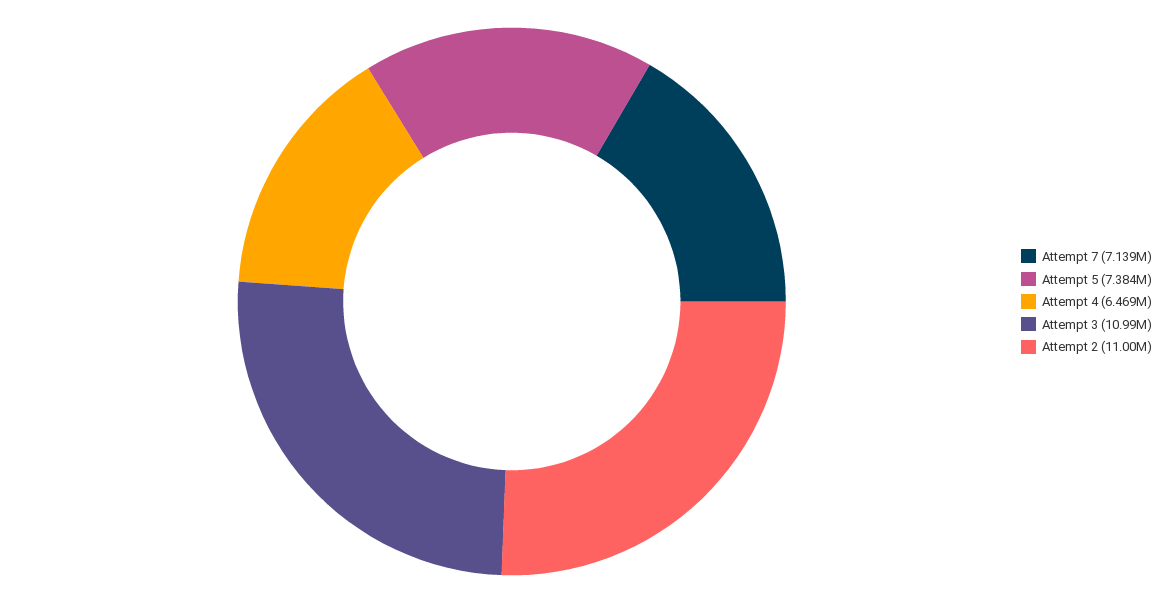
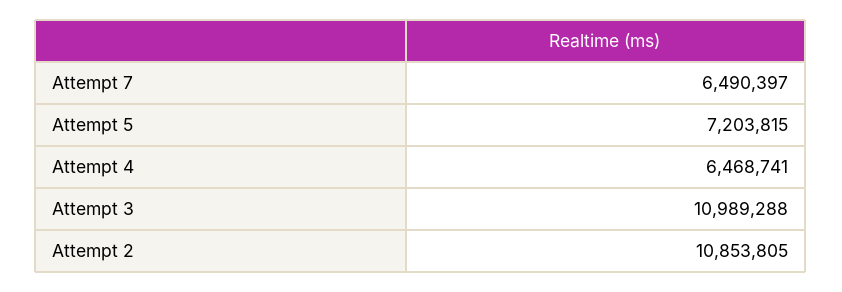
Attempt 7: 7139000 -> 6490397
Attempt 5: 7384000 -> 7203815
Attempt 2: 11000000 -> 10853805

